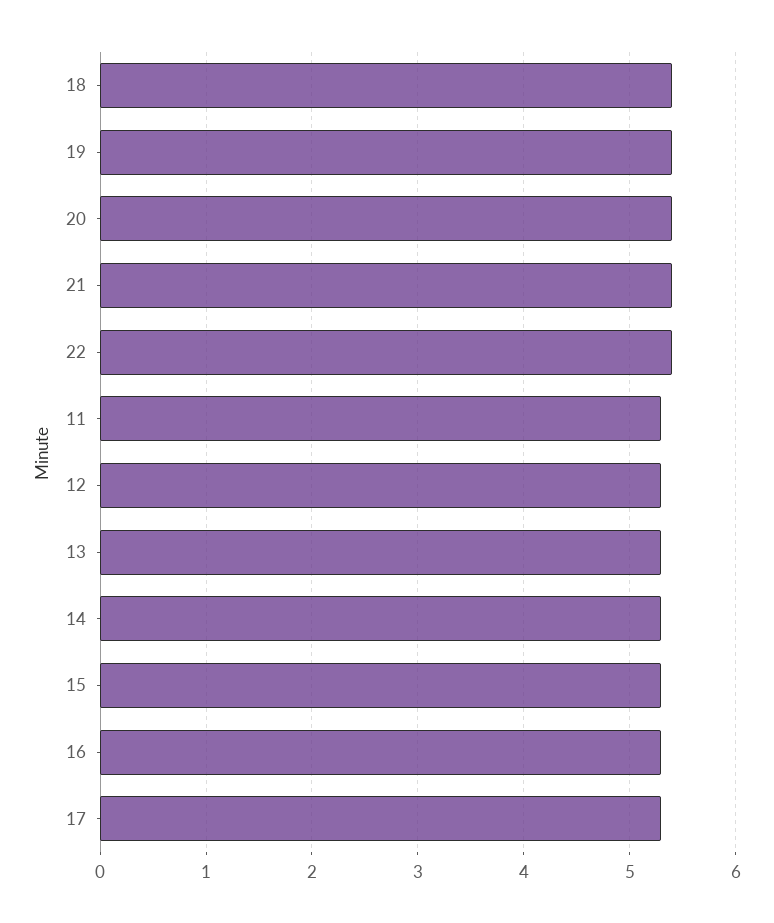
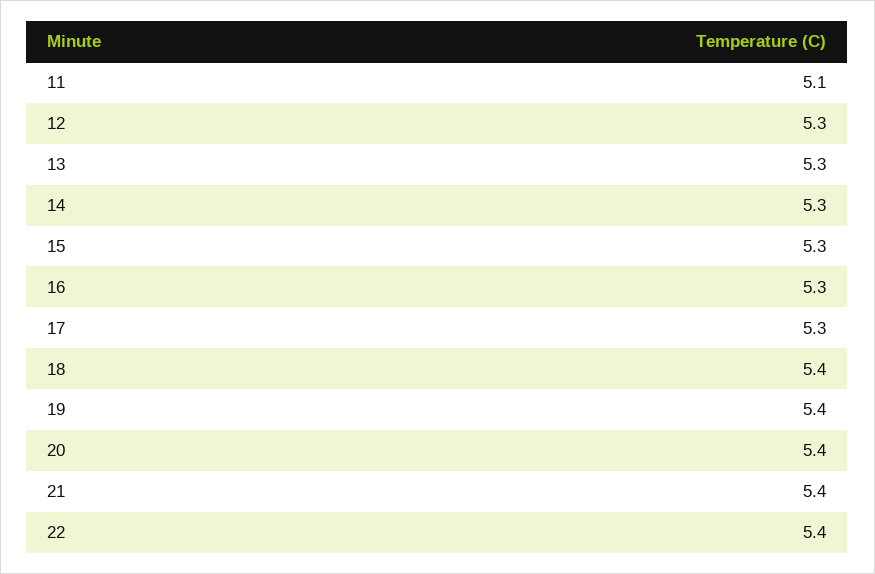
11: 5.3 -> 5.1

